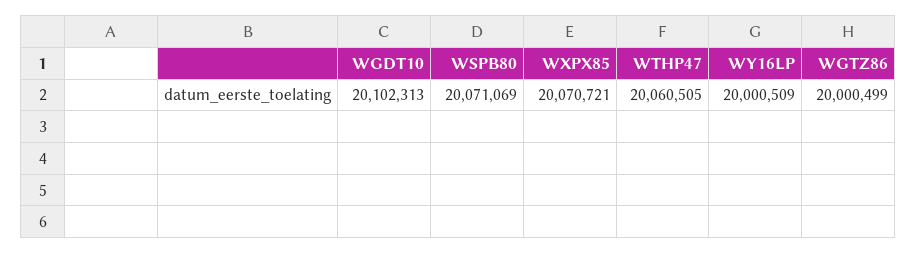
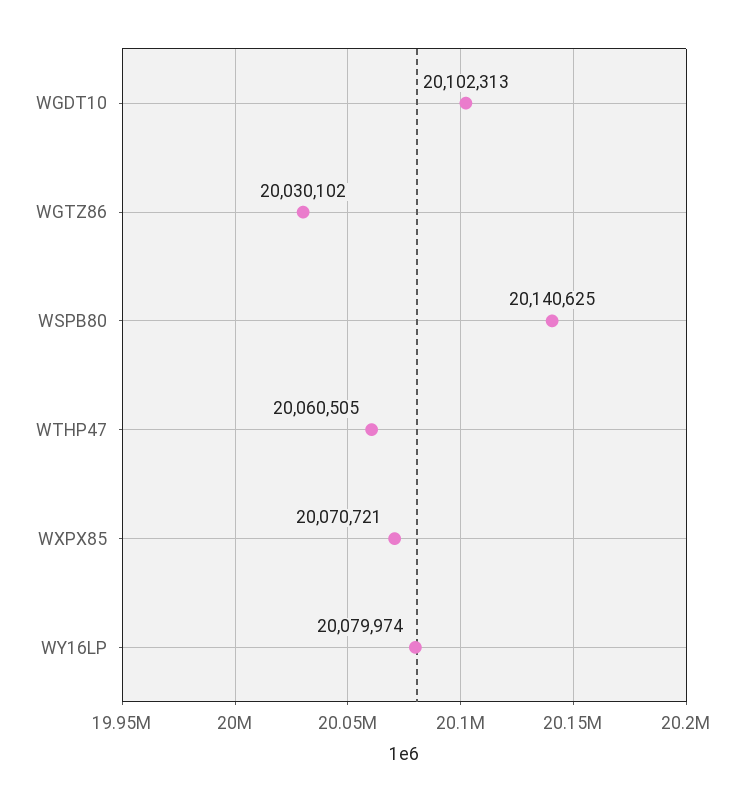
WSPB80: 20071069 -> 20140625
WY16LP: 20000509 -> 20079974
WGTZ86: 20000499 -> 20030102

